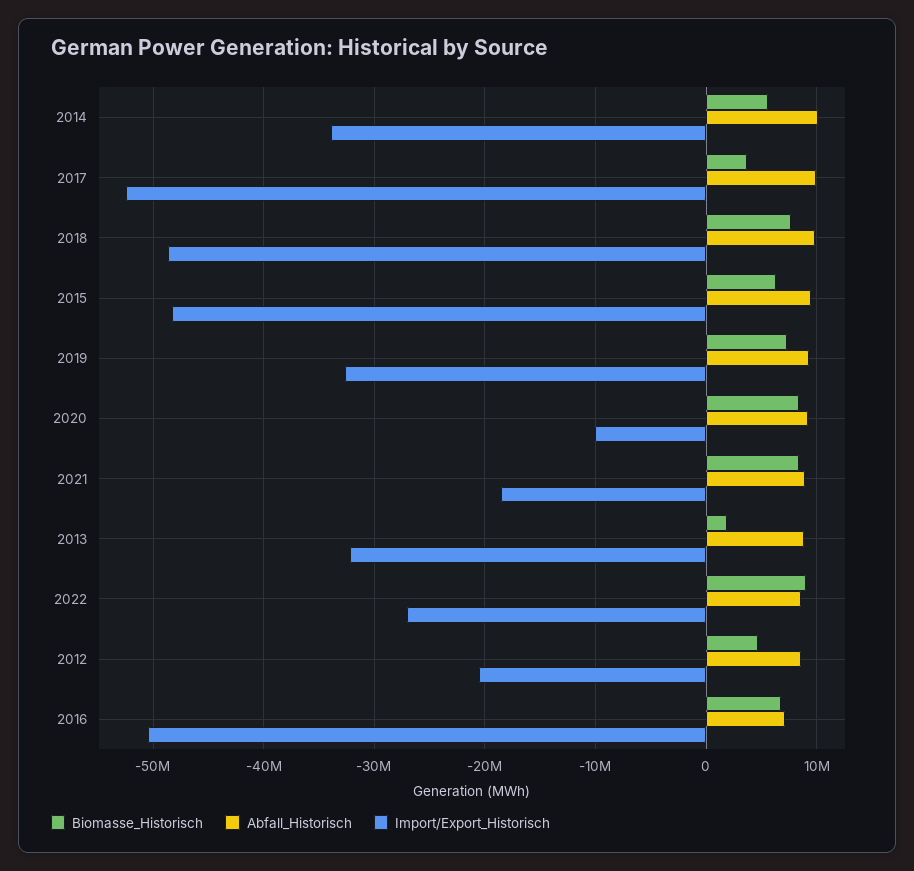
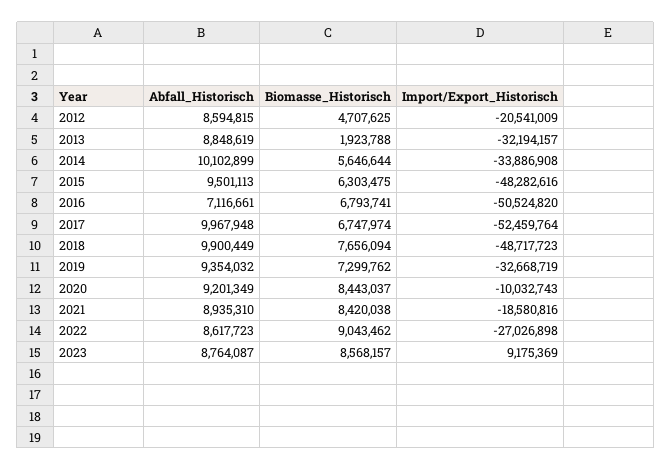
Biomasse_Historisch, 2017: 4000000 -> 6747974
Abfall_Historisch, 2023: none -> 8764087
Biomasse_Historisch, 2023: none -> 8568157
Import/Export_Historisch, 2023: none -> 9175369

